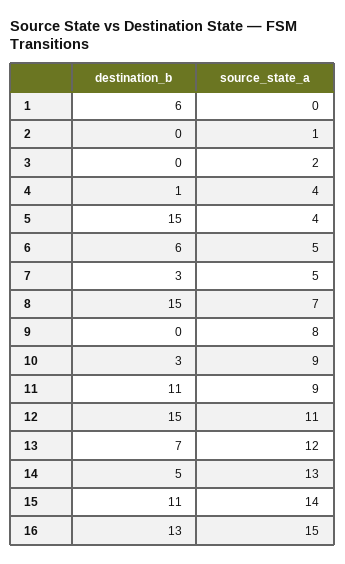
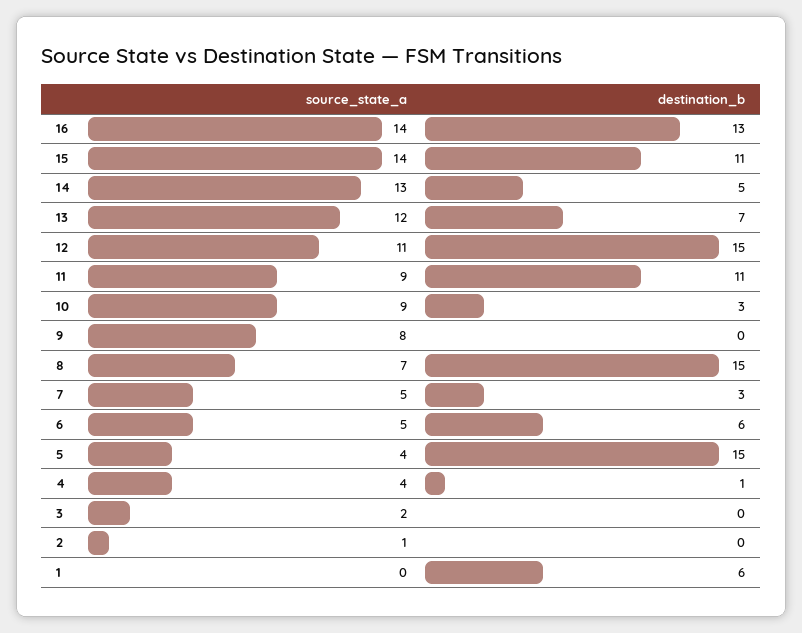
source_state_a, 16: 15 -> 14

